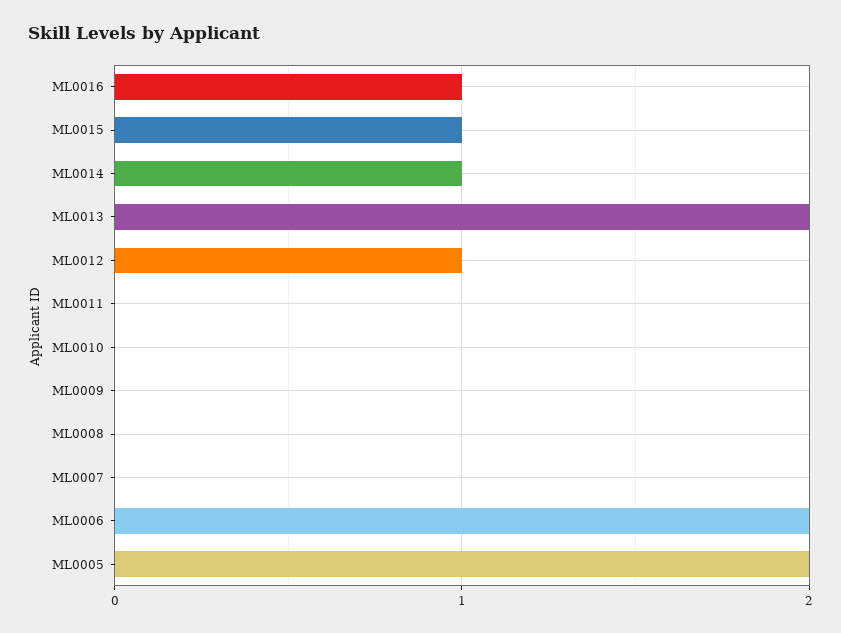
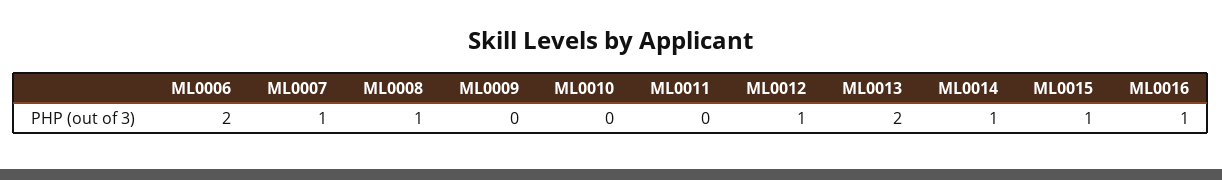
ML0008: 0 -> 1
ML0007: 0 -> 1
ML0005: 2 -> none

